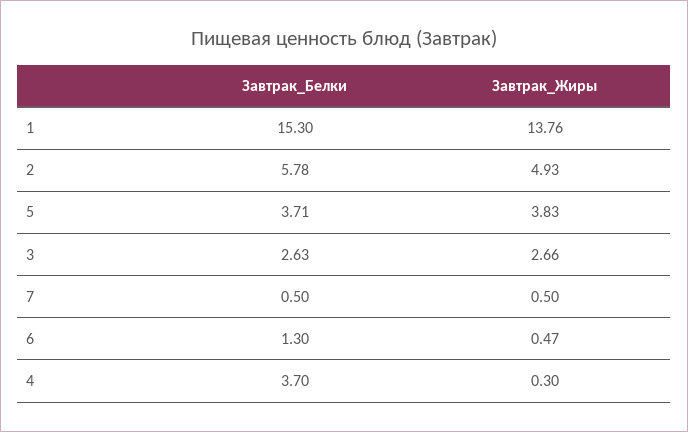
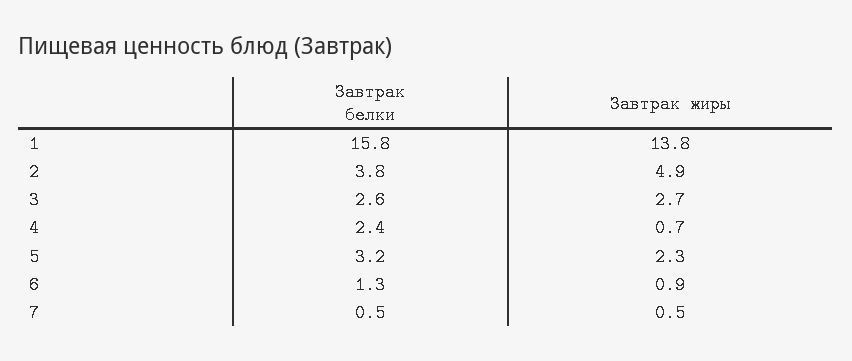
Завтрак_Белки, 1: 15.3 -> 15.8
Завтрак_Белки, 2: 5.78 -> 3.8
Завтрак_Белки, 5: 3.71 -> 3.2
Завтрак_Жиры, 5: 3.83 -> 2.3
Завтрак_Жиры, 6: 0.47 -> 0.9
Завтрак_Белки, 4: 3.7 -> 2.4
Завтрак_Жиры, 4: 0.3 -> 0.7

